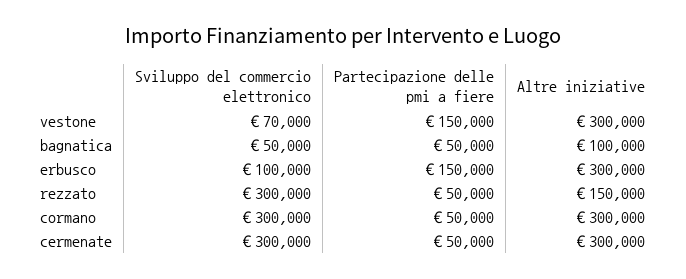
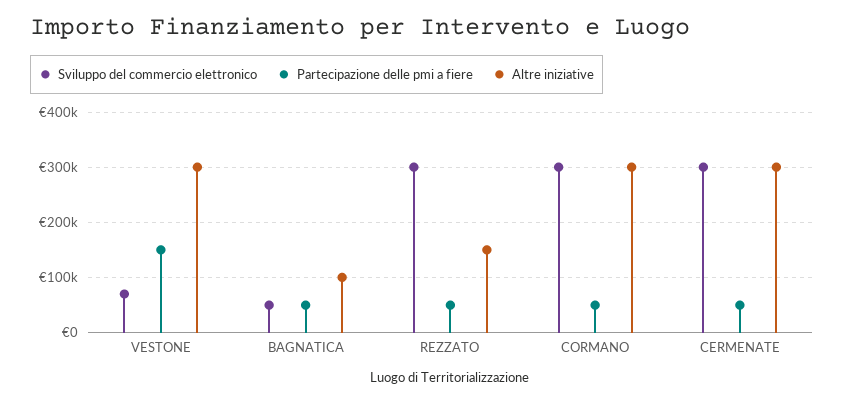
Sviluppo del commercio elettronico, erbusco: 100000 -> none
Partecipazione delle pmi a fiere, erbusco: 150000 -> none
Altre iniziative, erbusco: 300000 -> none

